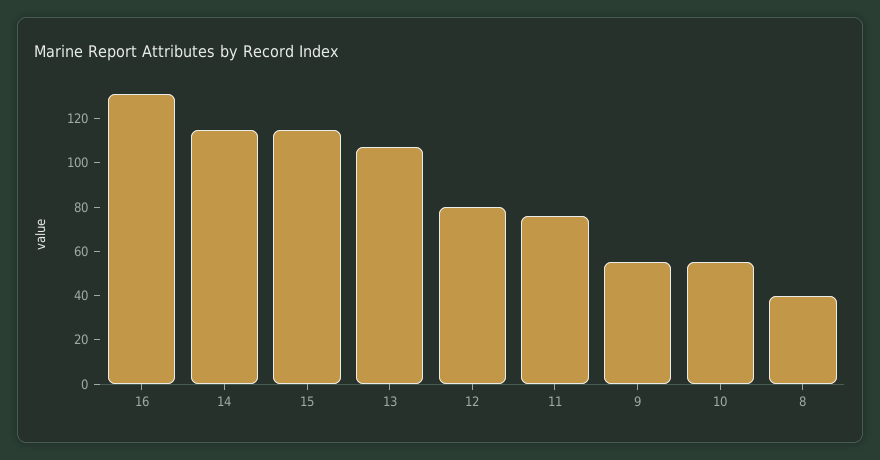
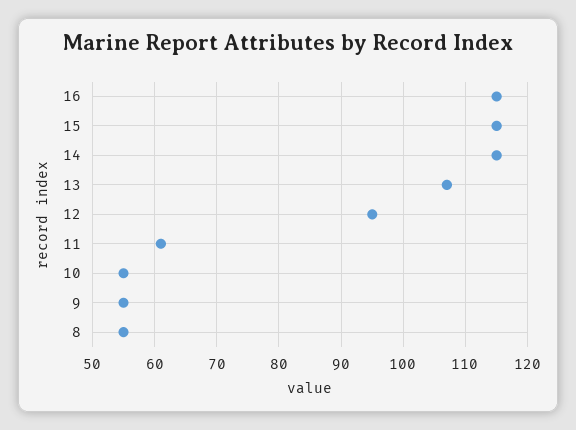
16: 130 -> 115
12: 80 -> 95
11: 75 -> 61
8: 40 -> 55

